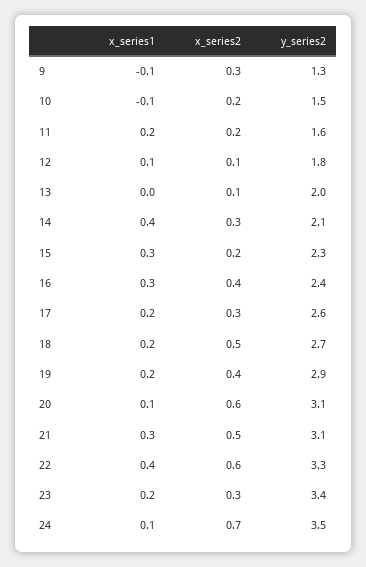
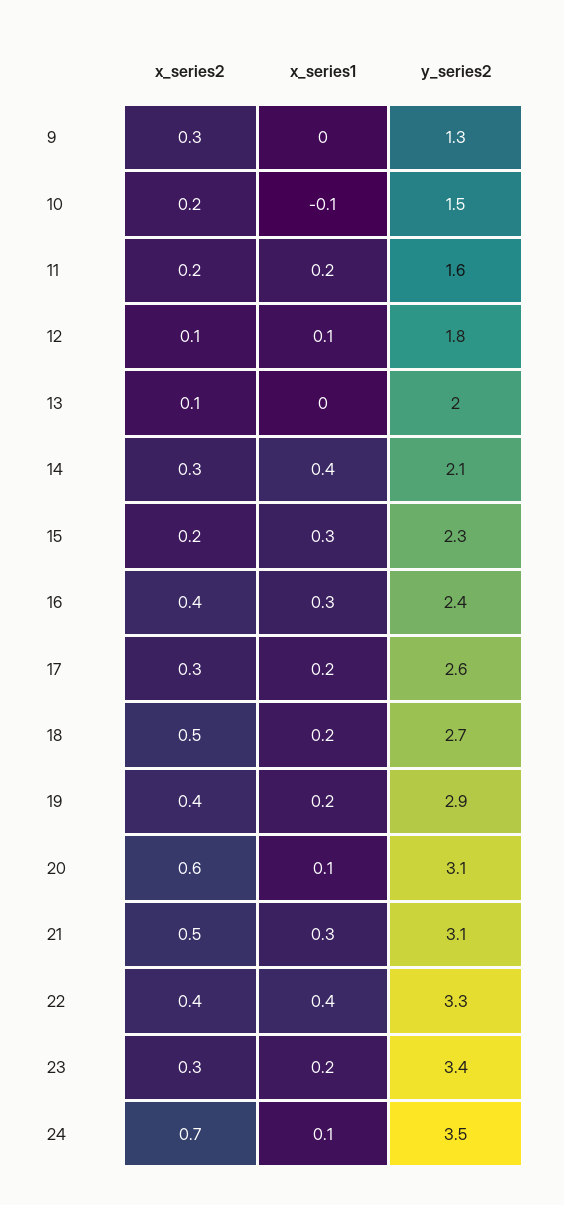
x_series1, 9: -0.1 -> 0
x_series2, 22: 0.6 -> 0.4

